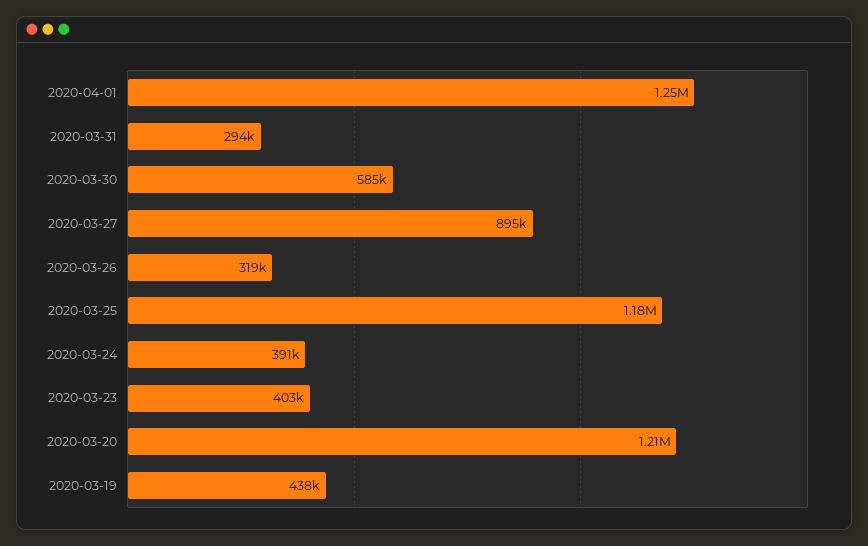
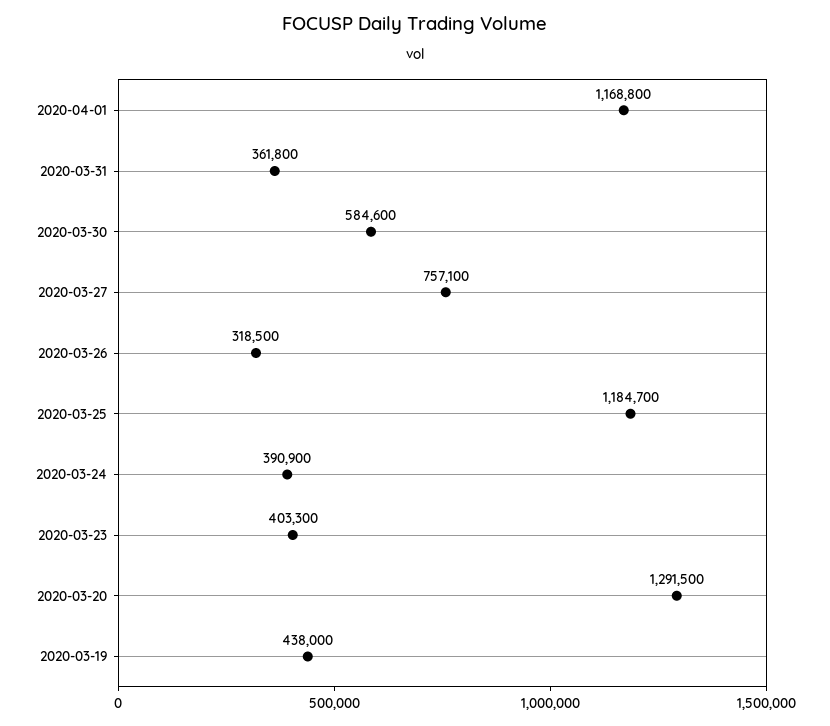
2020-04-01: 1250000 -> 1168800
2020-03-31: 294000 -> 361800
2020-03-27: 895000 -> 757100
2020-03-20: 1210000 -> 1291500

